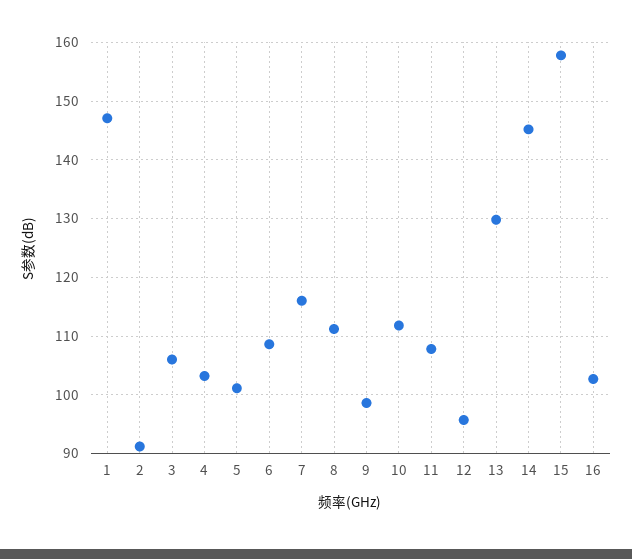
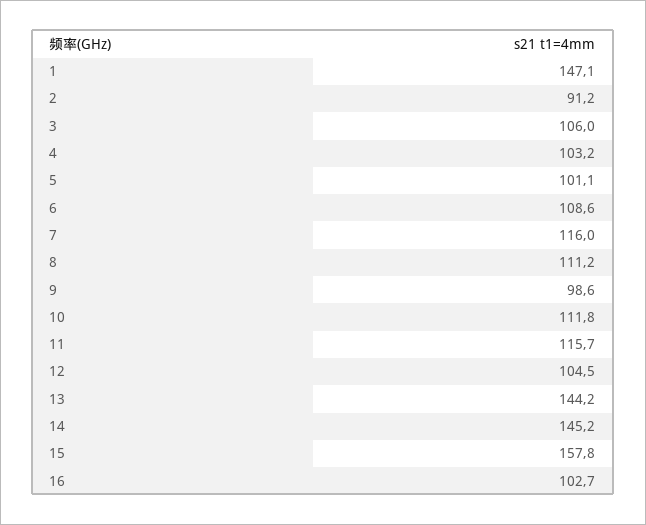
11: 108 -> 115.7
12: 96 -> 104.5
13: 130 -> 144.2

